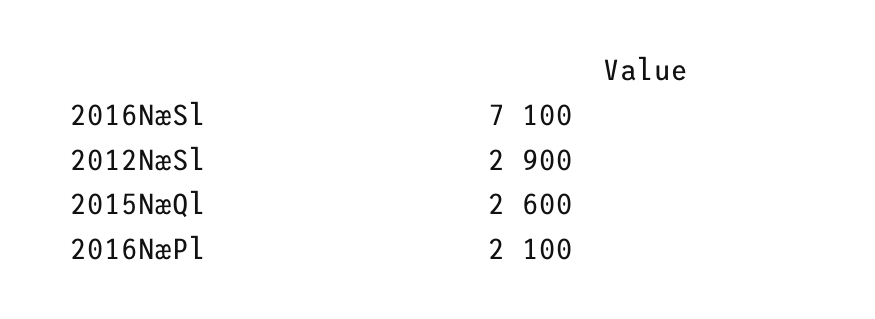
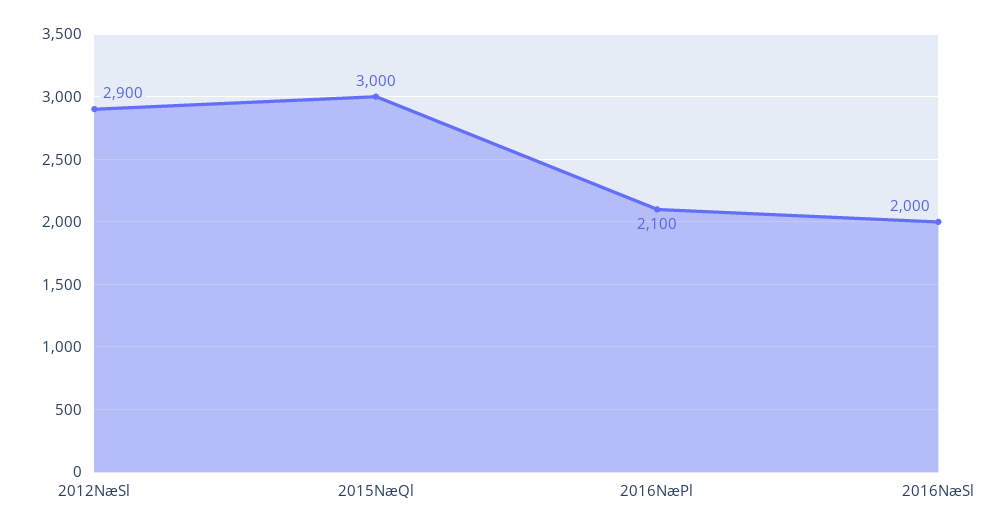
2016NæSl: 7100 -> 2000
2015NæQl: 2600 -> 3000

